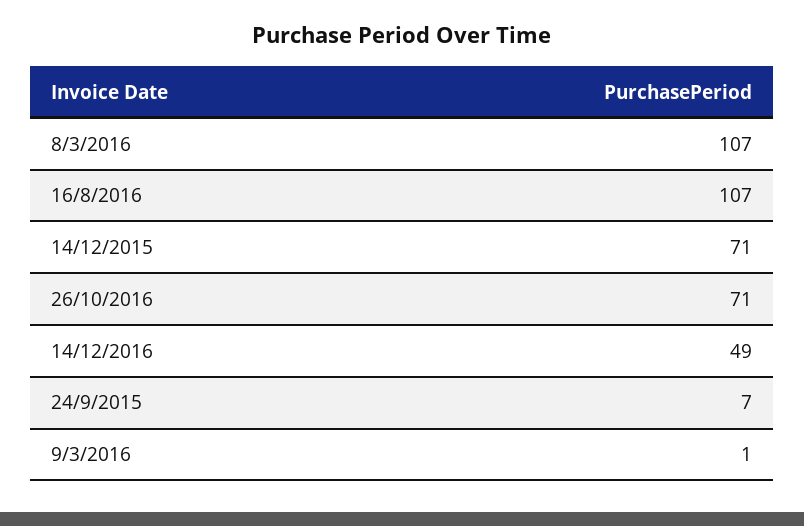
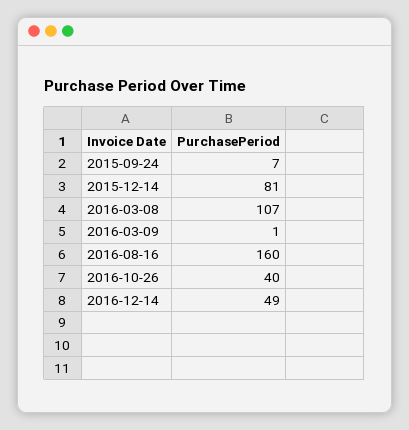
16/8/2016: 107 -> 160
14/12/2015: 71 -> 81
26/10/2016: 71 -> 40

